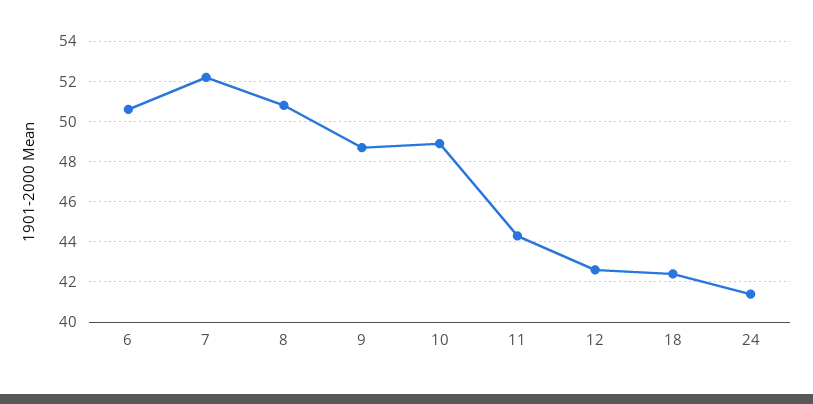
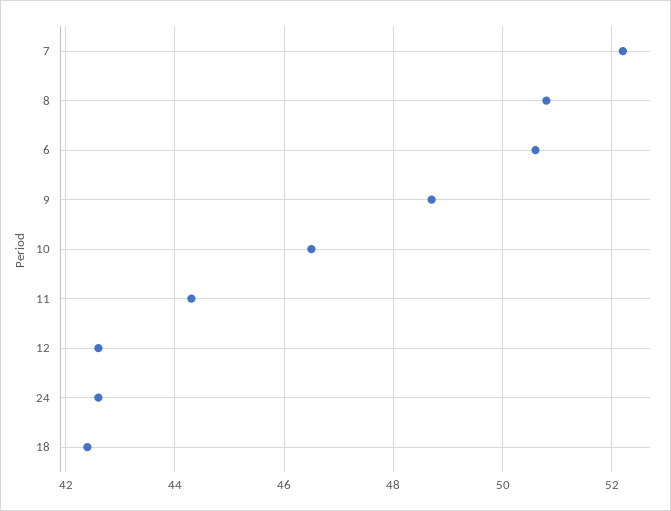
10: 49 -> 46.5
24: 41.5 -> 42.5

